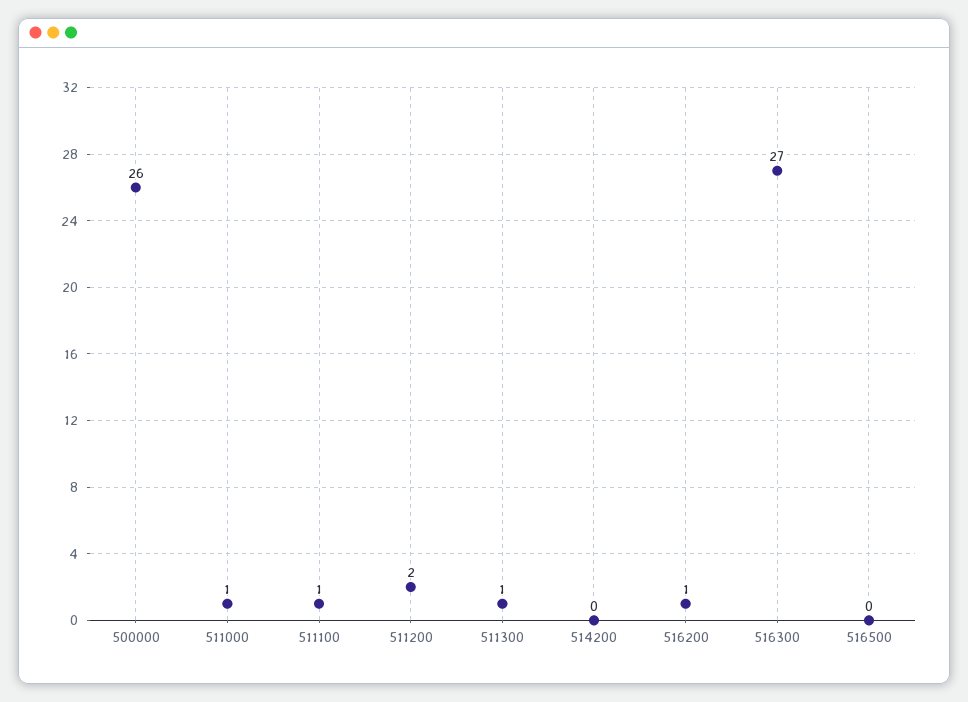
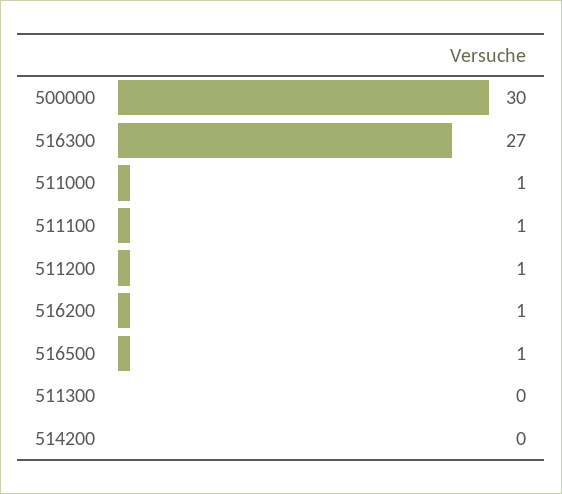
500000: 26 -> 30
511200: 2 -> 1
511300: 1 -> 0
516500: 0 -> 1

